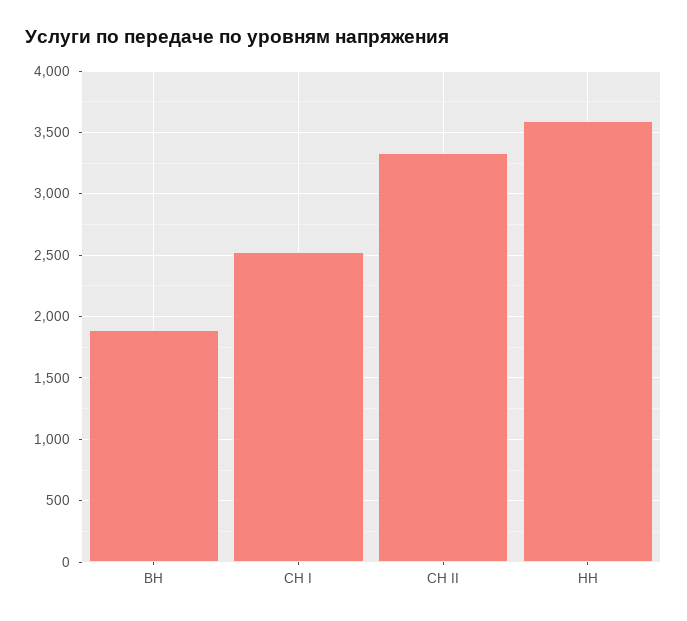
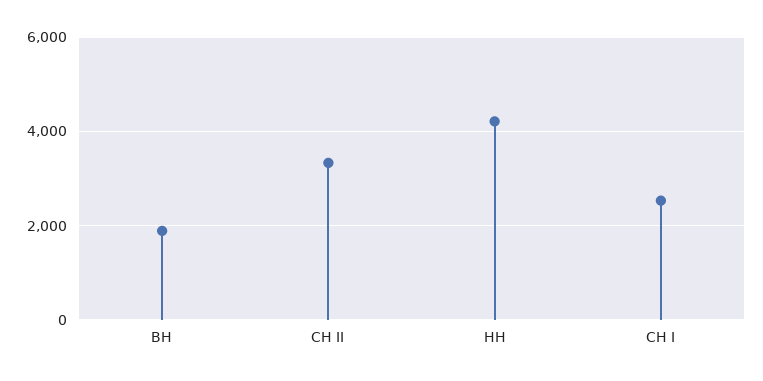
НН: 3600 -> 4200

